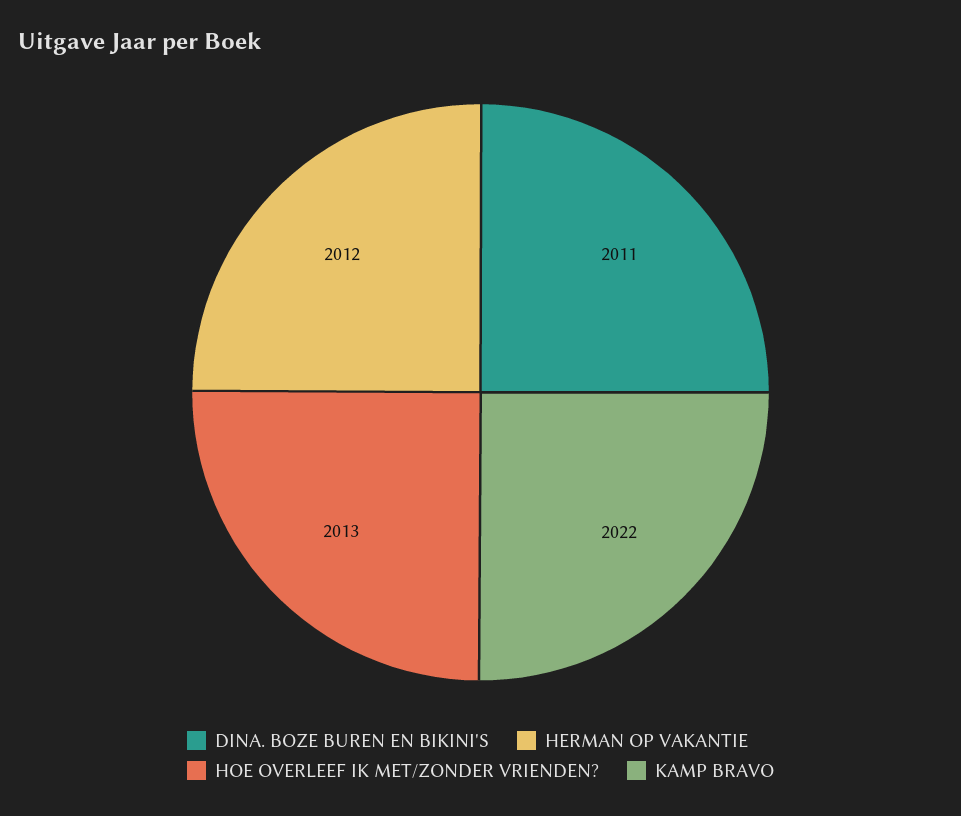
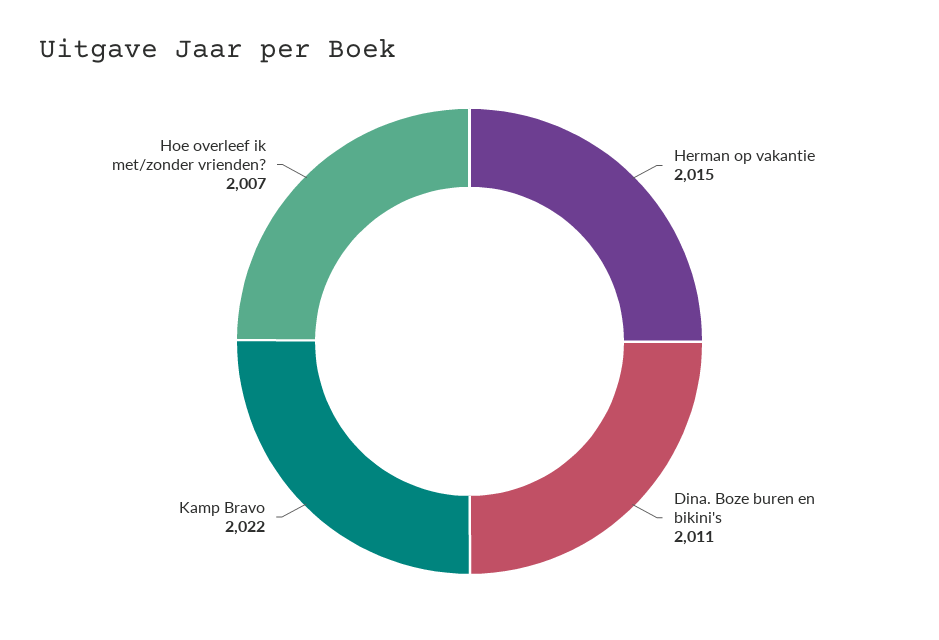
HERMAN OP VAKANTIE: 2012 -> 2015
HOE OVERLEEF IK MET/ZONDER VRIENDEN?: 2013 -> 2007

